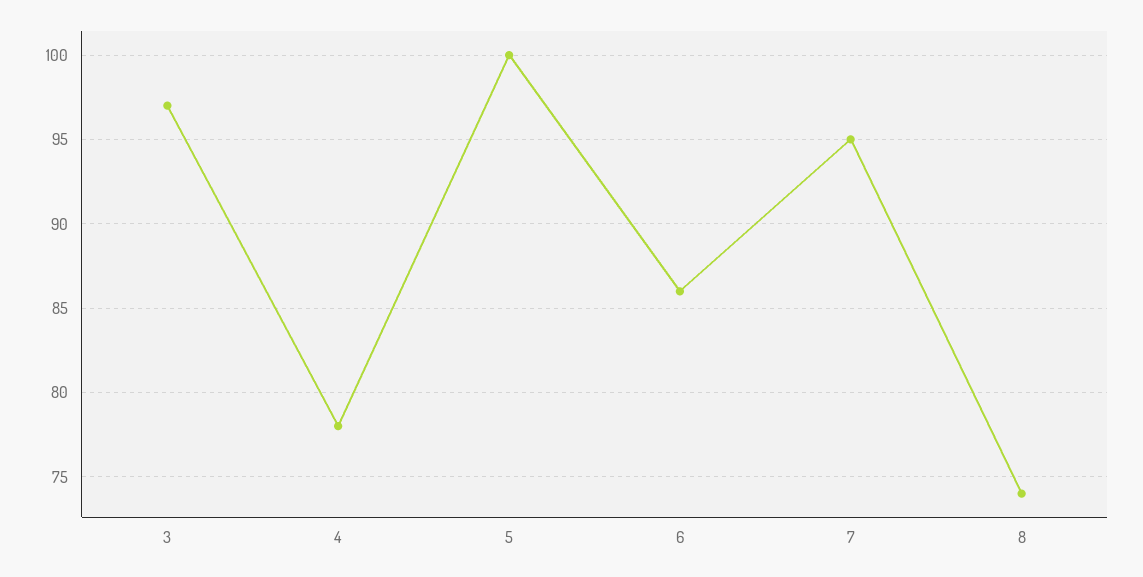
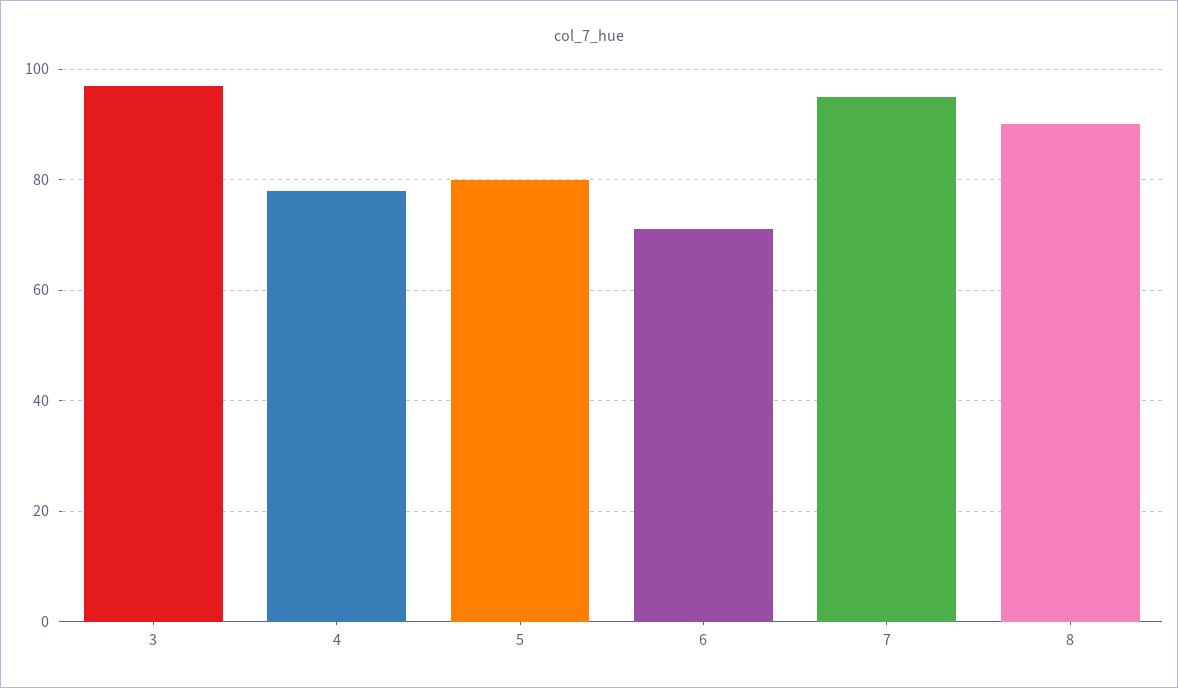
5: 100 -> 80
6: 86 -> 70
8: 74 -> 90

